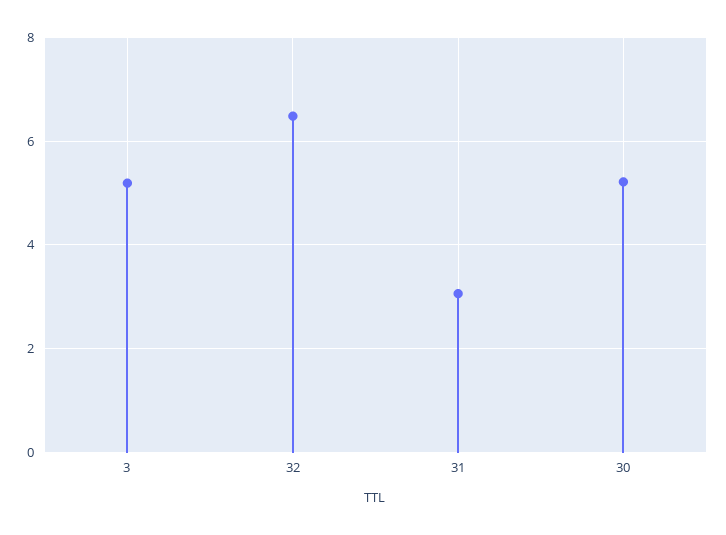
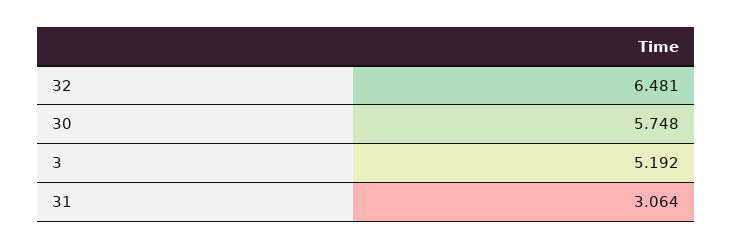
30: 5.2 -> 5.748

